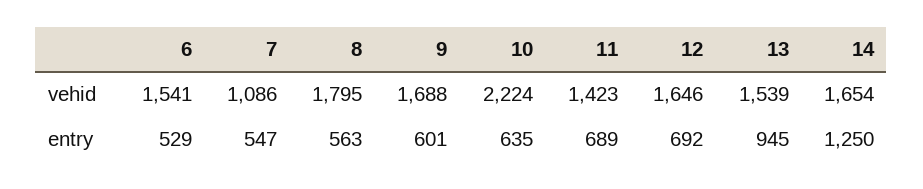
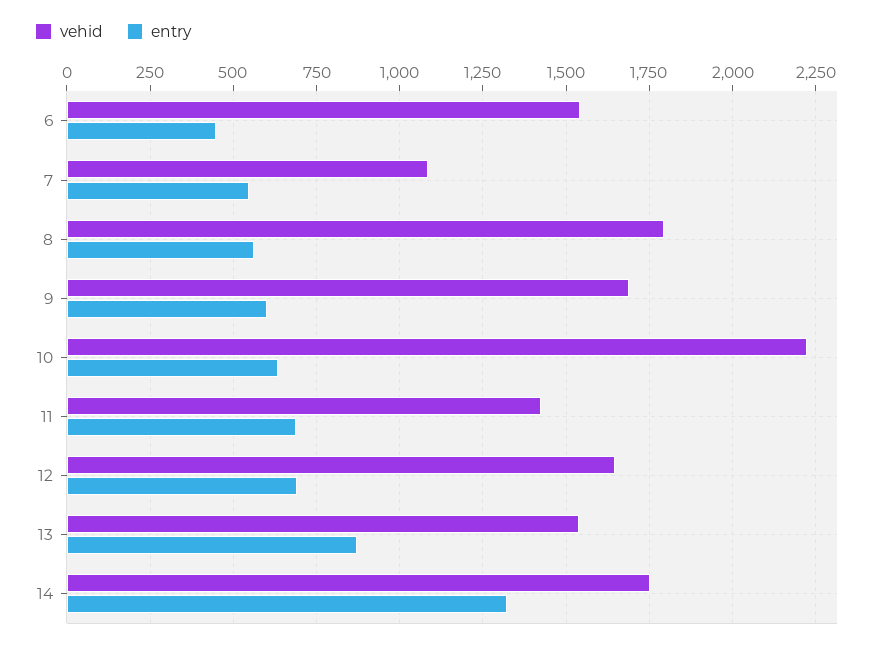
vehid, 14: 1654 -> 1750
entry, 6: 529 -> 450
entry, 13: 945 -> 875
entry, 14: 1250 -> 1325

